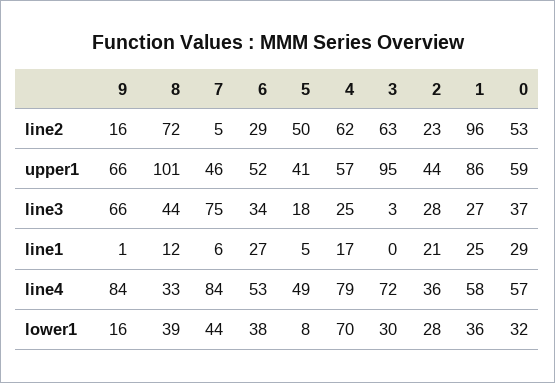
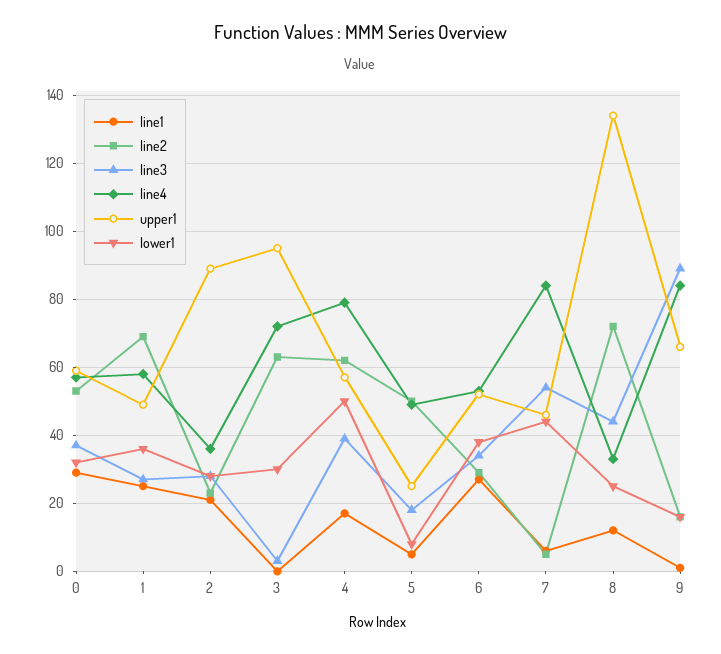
line2, 1: 96 -> 70
upper1, 8: 101 -> 135
upper1, 5: 41 -> 25
upper1, 2: 44 -> 90
upper1, 1: 86 -> 50
line3, 9: 66 -> 90
line3, 7: 75 -> 55
line3, 4: 25 -> 40
lower1, 8: 39 -> 25
lower1, 4: 70 -> 50

